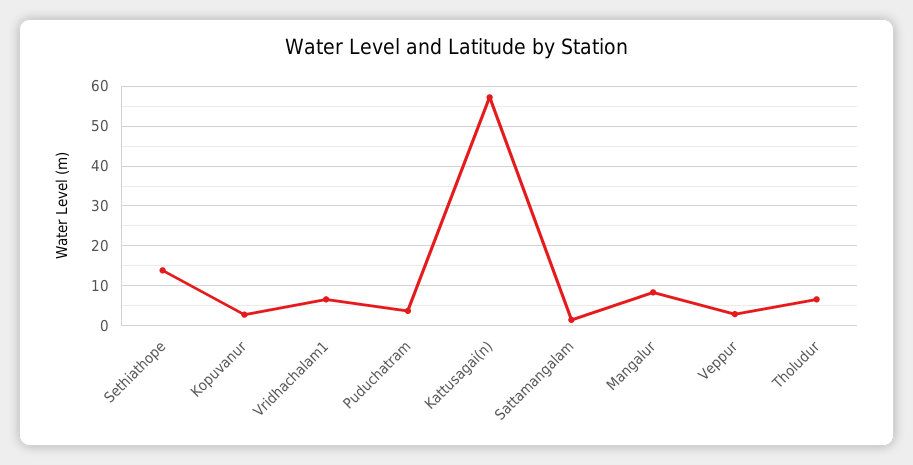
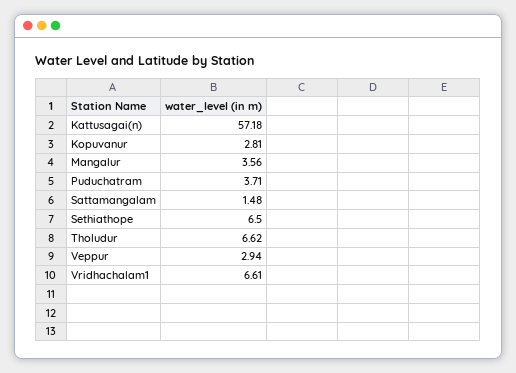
Sethiathope: 14 -> 6.5
Mangalur: 8 -> 3.56

